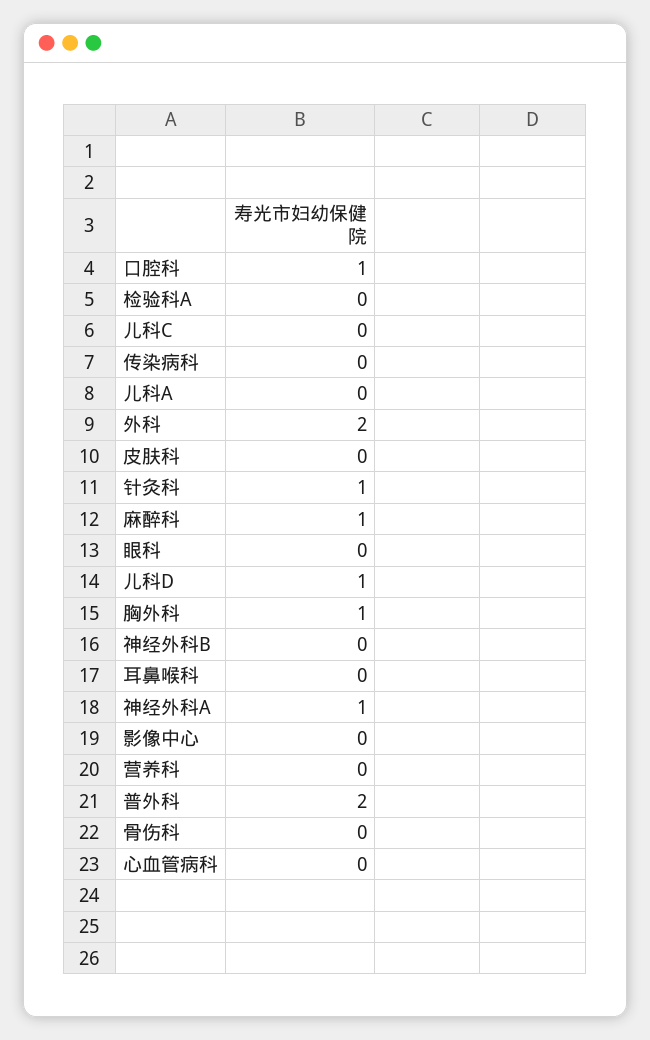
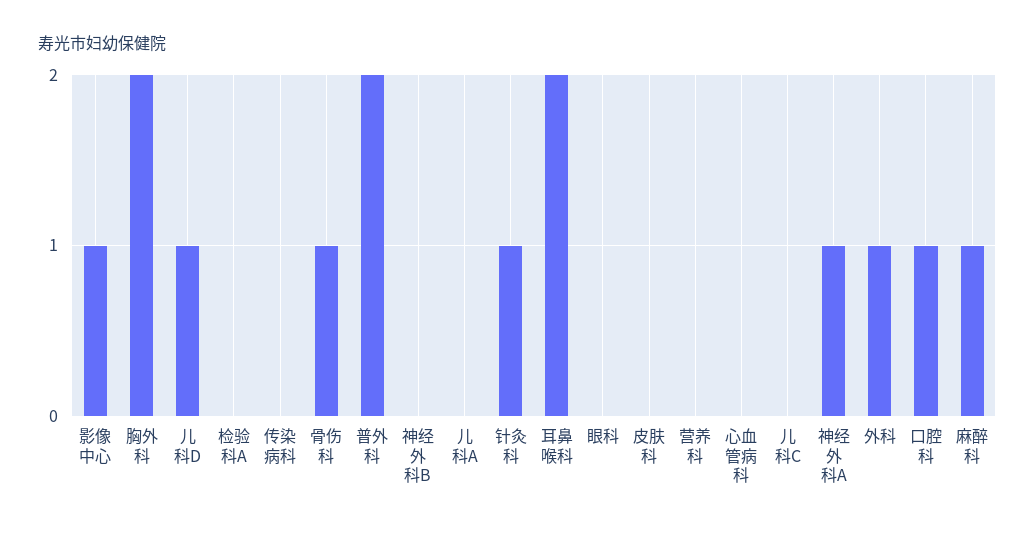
外科: 2 -> 1
胸外科: 1 -> 2
耳鼻喉科: 0 -> 2
影像中心: 0 -> 1
骨伤科: 0 -> 1

